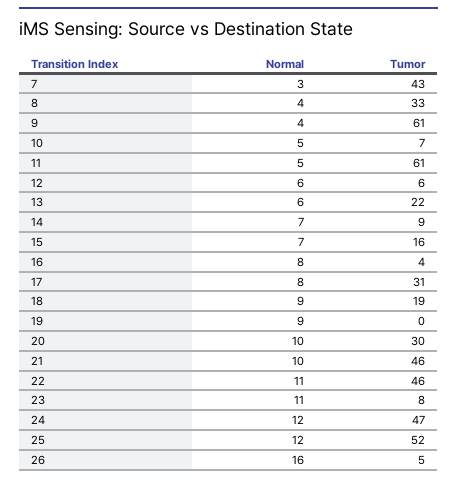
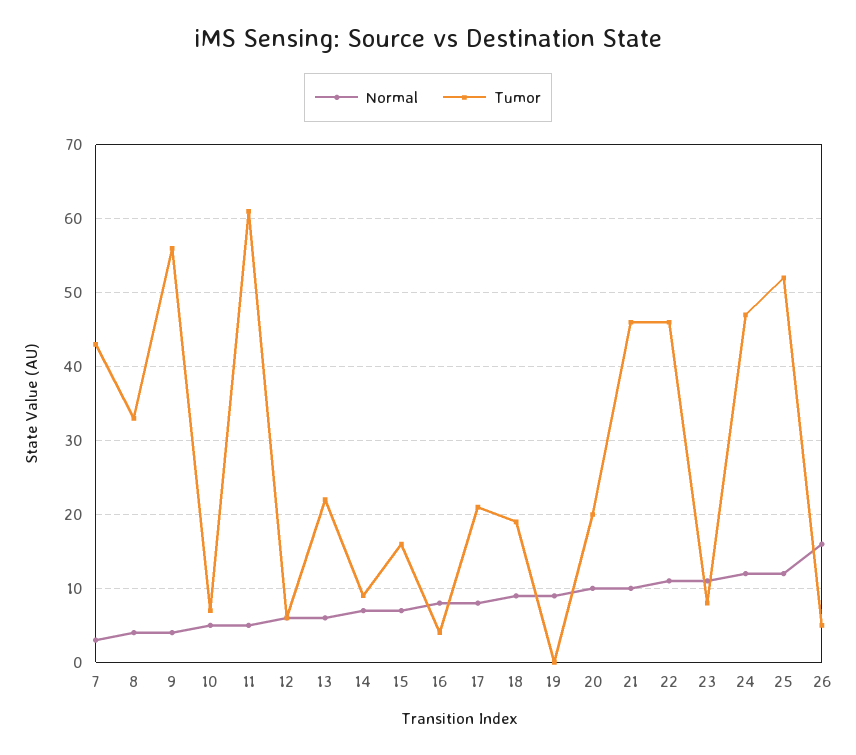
Tumor, 9: 61 -> 56
Tumor, 17: 31 -> 21
Tumor, 20: 30 -> 20

